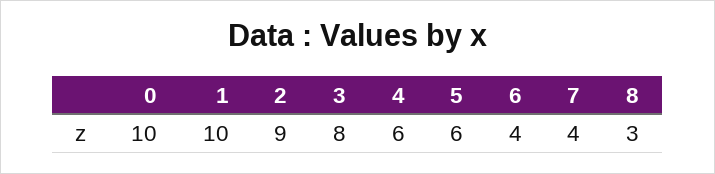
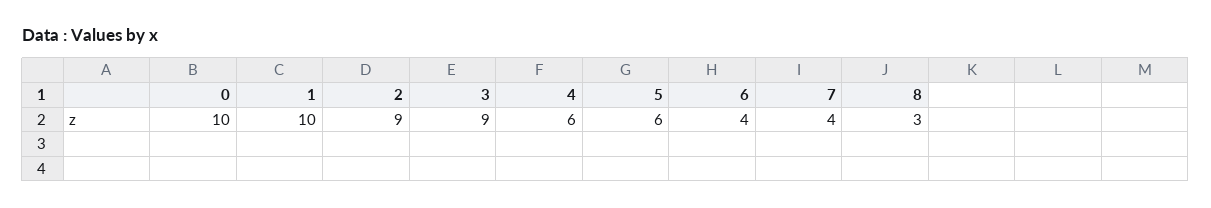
3: 8 -> 9

